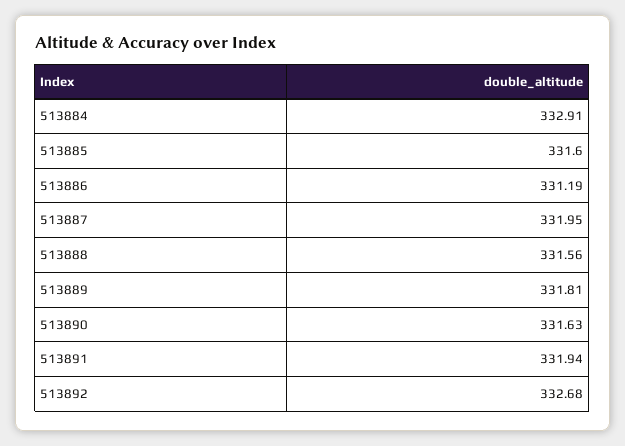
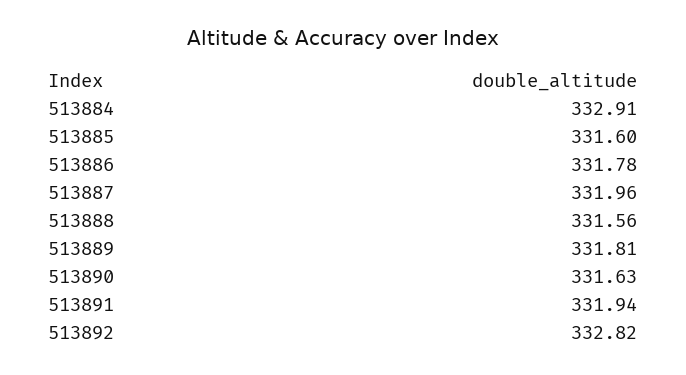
513886: 331.19 -> 331.78
513887: 331.95 -> 331.96
513892: 332.68 -> 332.82

